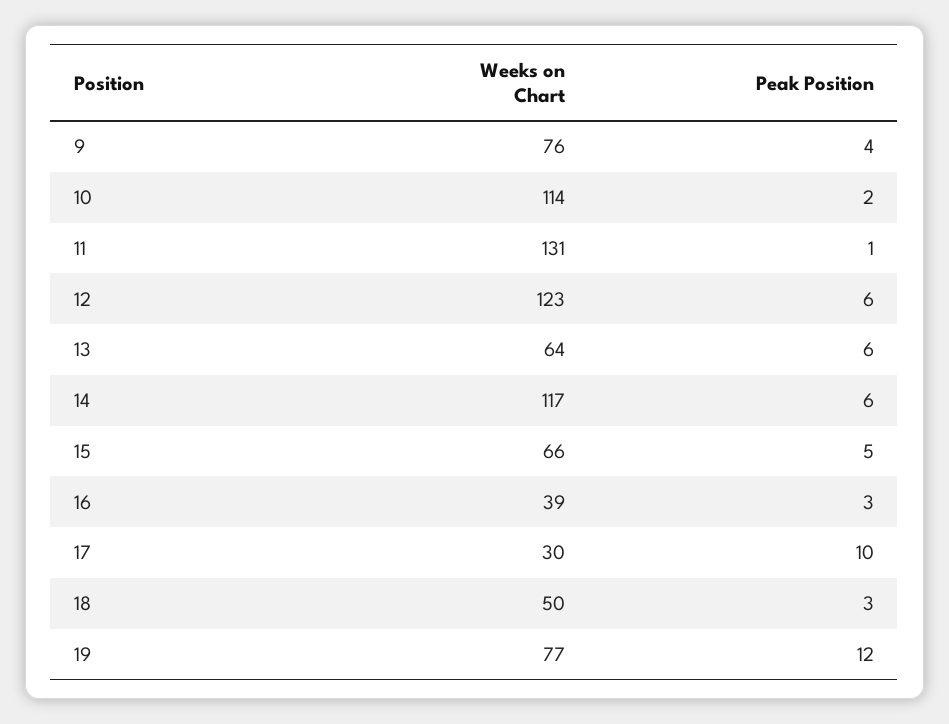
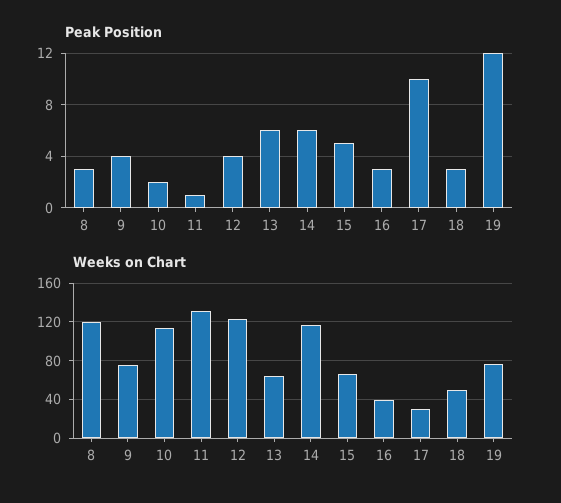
Peak Position, 12: 6 -> 4
Peak Position, 8: none -> 3
Weeks on Chart, 8: none -> 120

